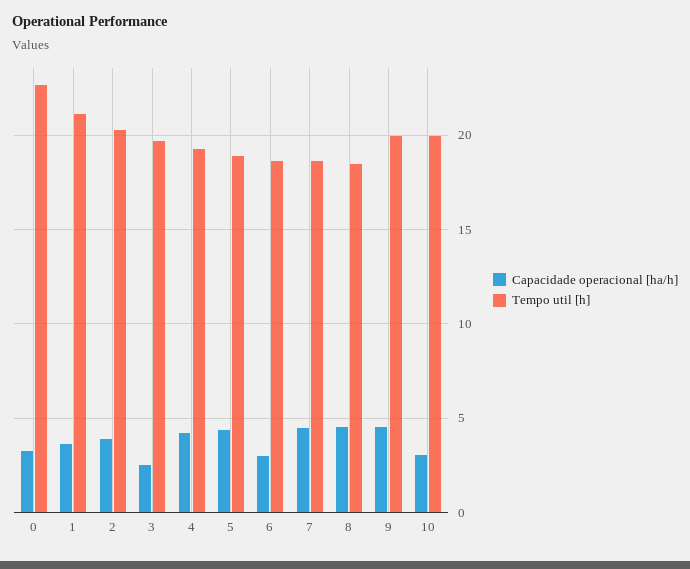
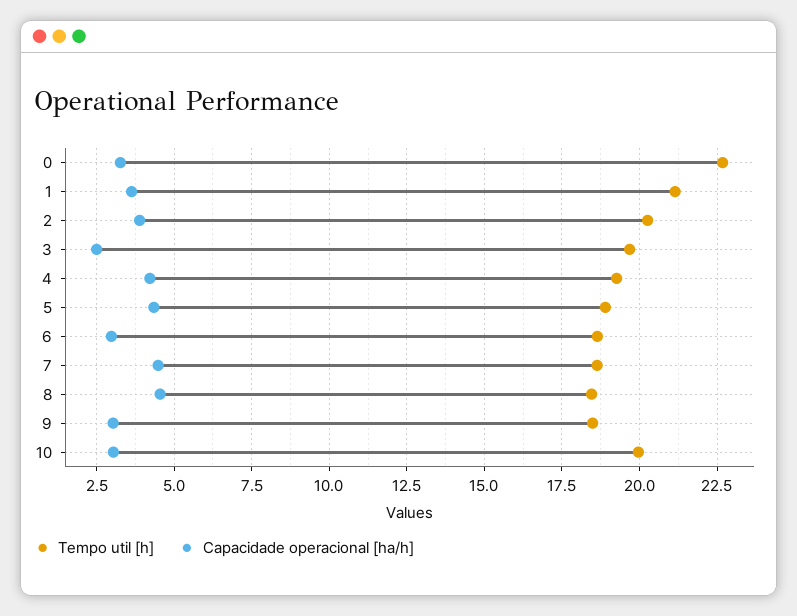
Capacidade operacional [ha/h], 9: 4.5 -> 3
Tempo util [h], 9: 20 -> 18.5

